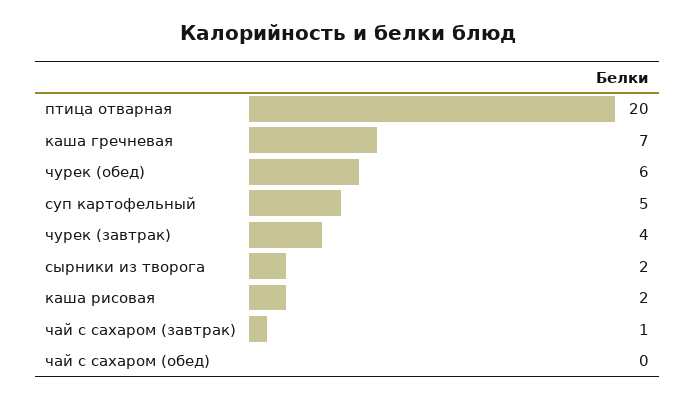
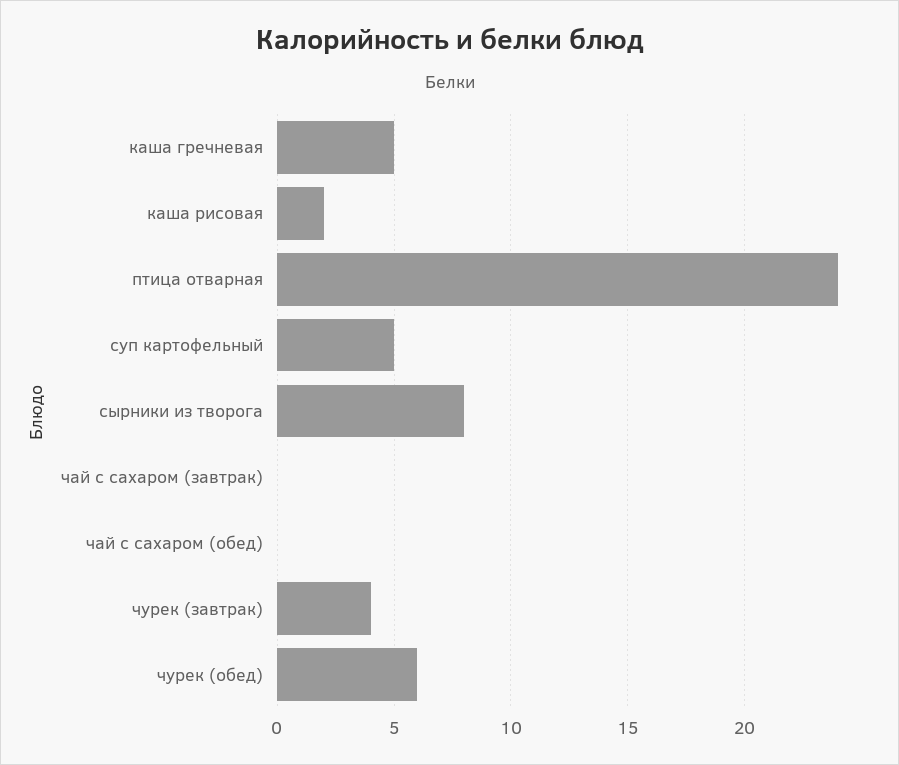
птица отварная: 20 -> 24
каша гречневая: 7 -> 5
сырники из творога: 2 -> 8
чай с сахаром (завтрак): 1 -> 0

